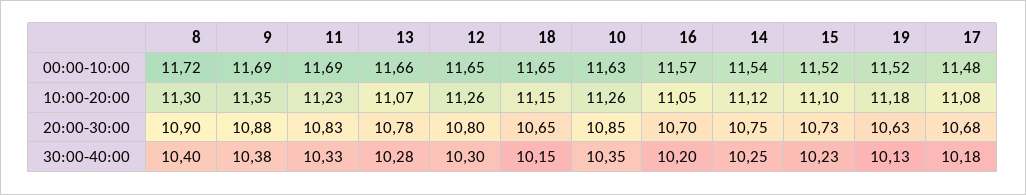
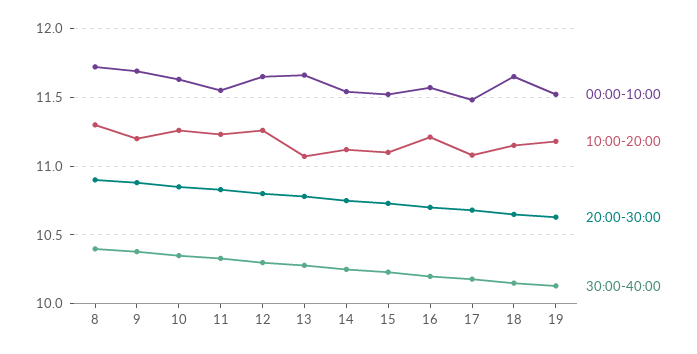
00:00-10:00, 11: 11.69 -> 11.55
10:00-20:00, 9: 11.35 -> 11.2
10:00-20:00, 16: 11.05 -> 11.2

